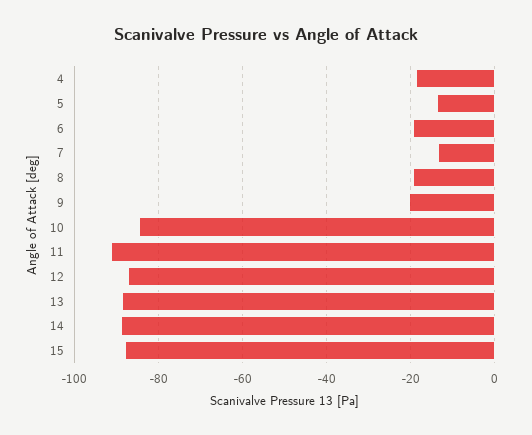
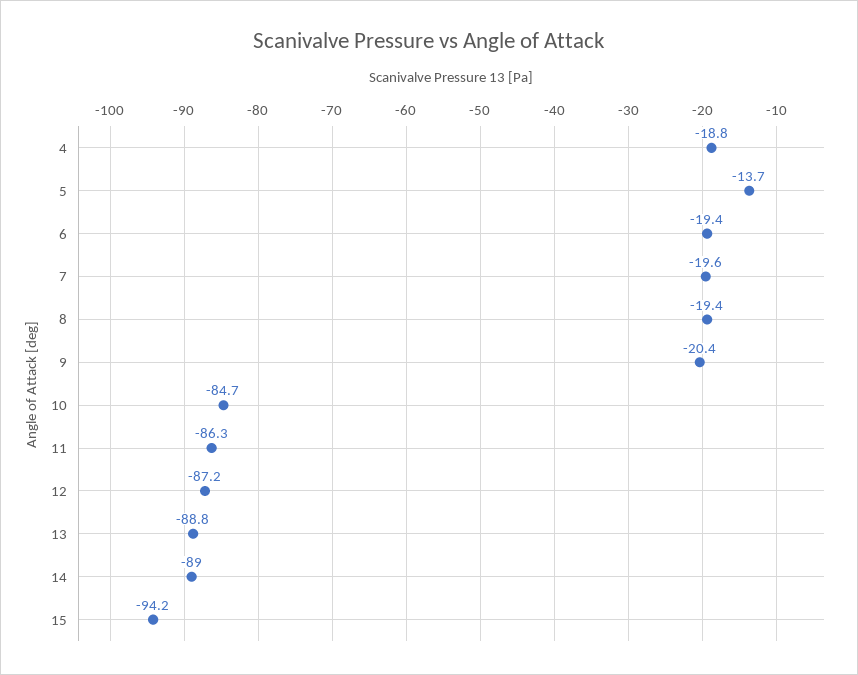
7: -14 -> -19.6
11: -92 -> -86.3
15: -88 -> -94.2

